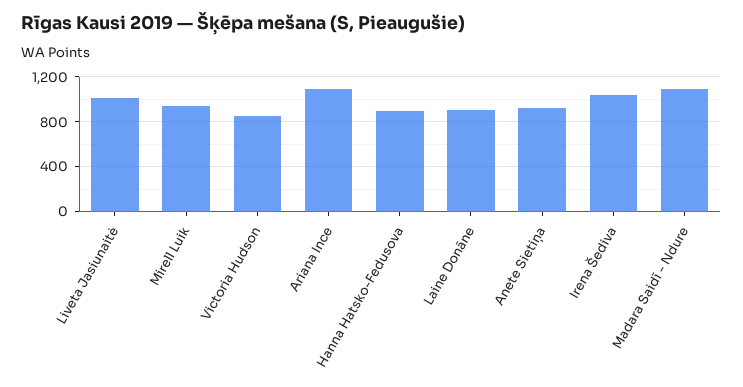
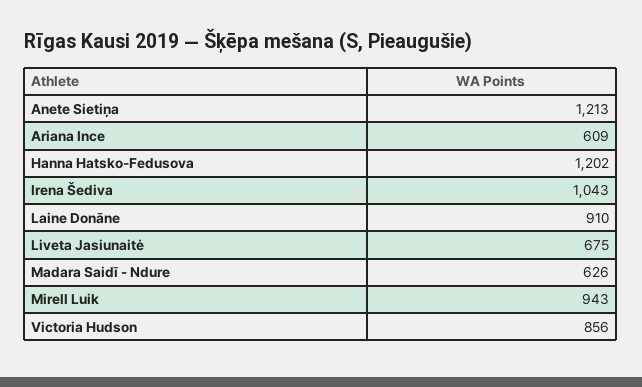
Liveta Jasiunaitė: 1000 -> 675
Ariana Ince: 1100 -> 609
Hanna Hatsko-Fedusova: 900 -> 1202
Anete Sietiņa: 900 -> 1213
Madara Saidī - Ndure: 1100 -> 626

